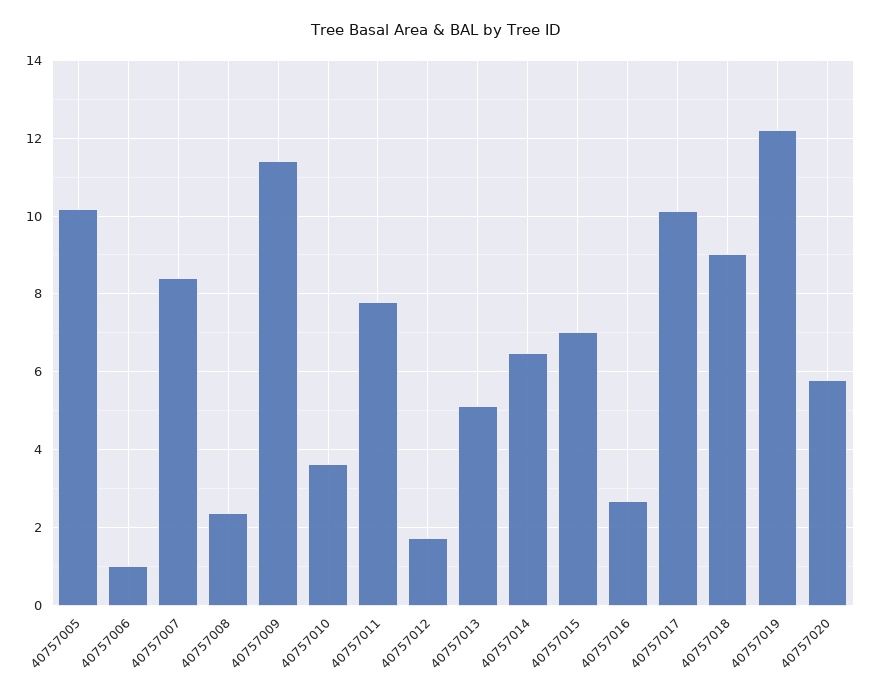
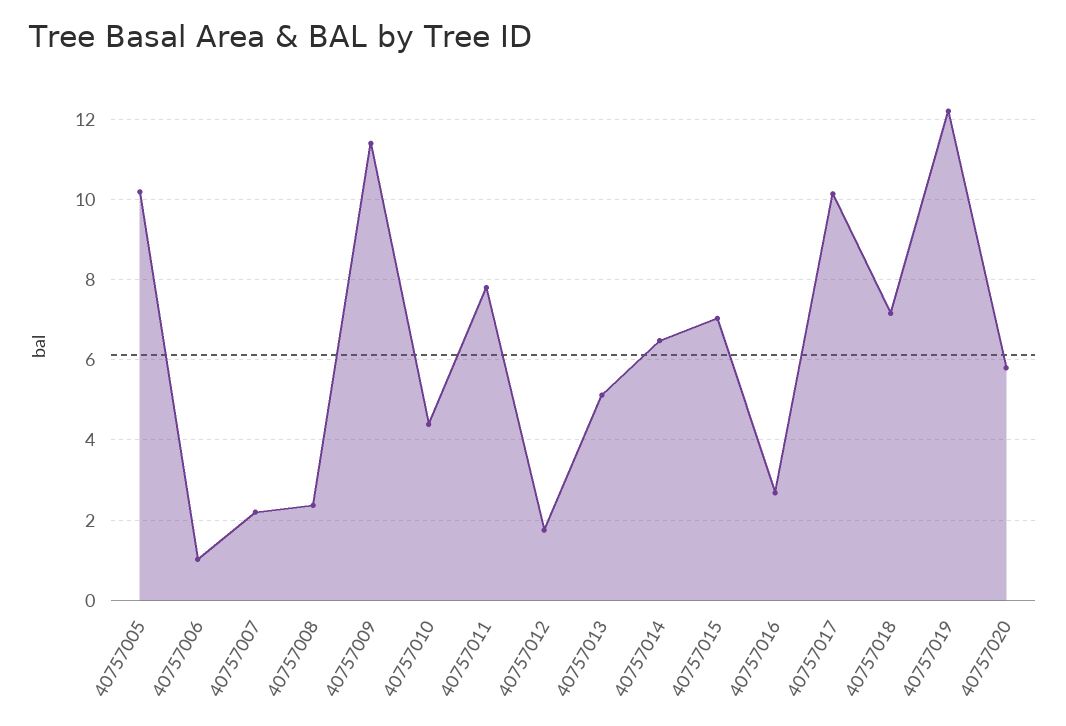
40757007: 8.4 -> 2.2
40757010: 3.6 -> 4.4
40757018: 9 -> 7.2

